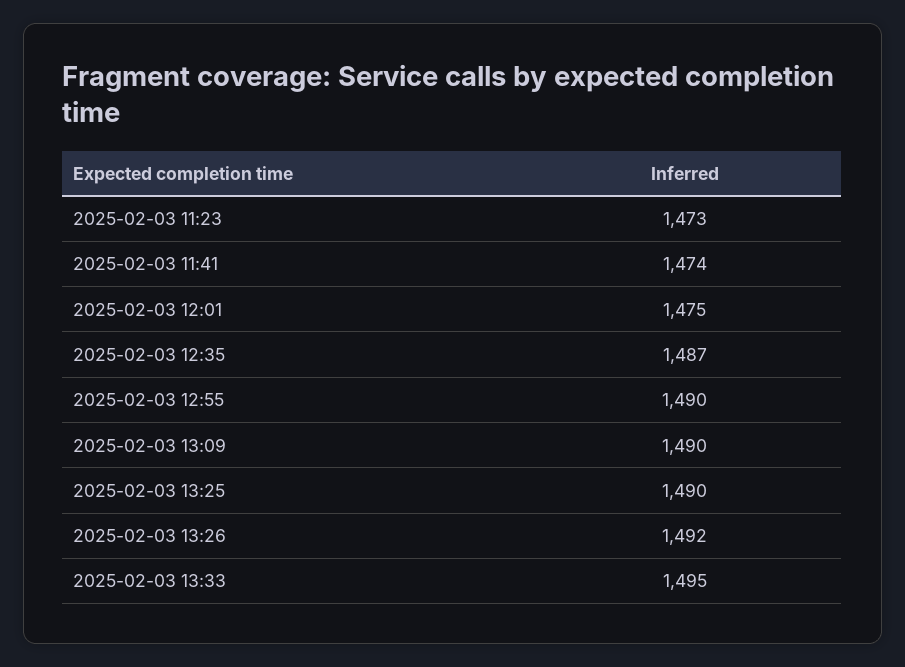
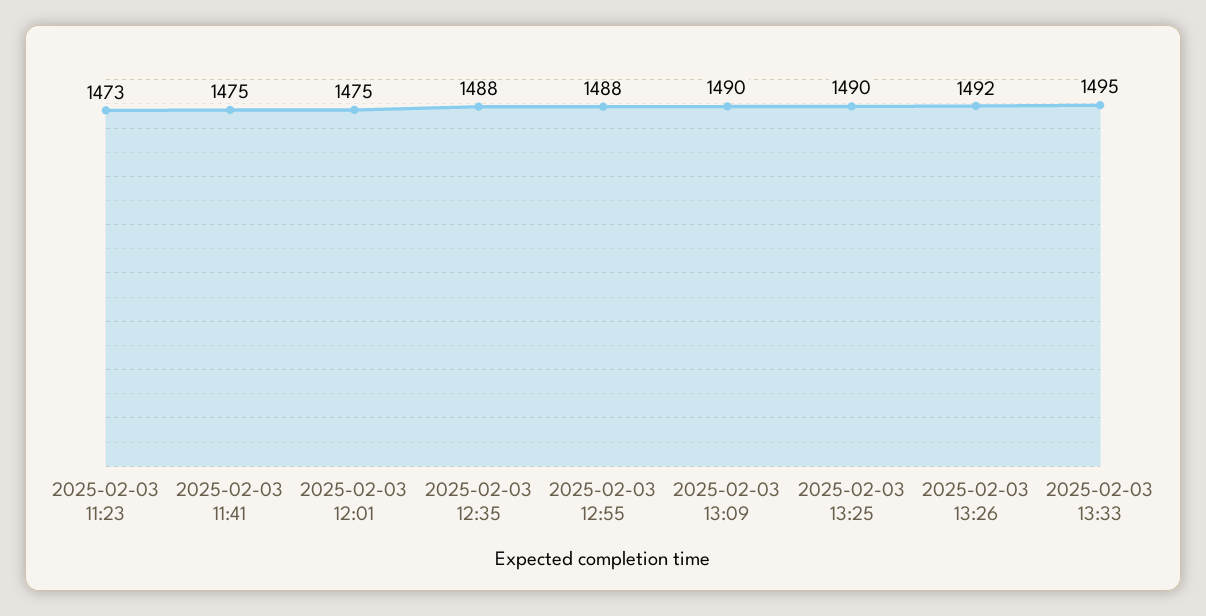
2025-02-03 11:41: 1474 -> 1475
2025-02-03 12:35: 1487 -> 1488
2025-02-03 12:55: 1490 -> 1488

